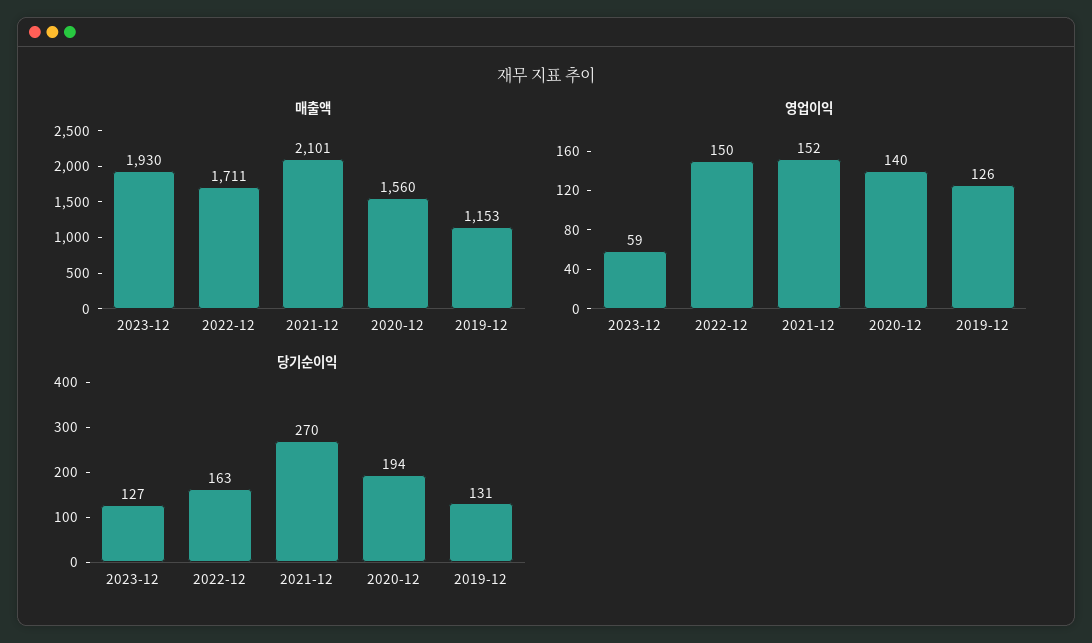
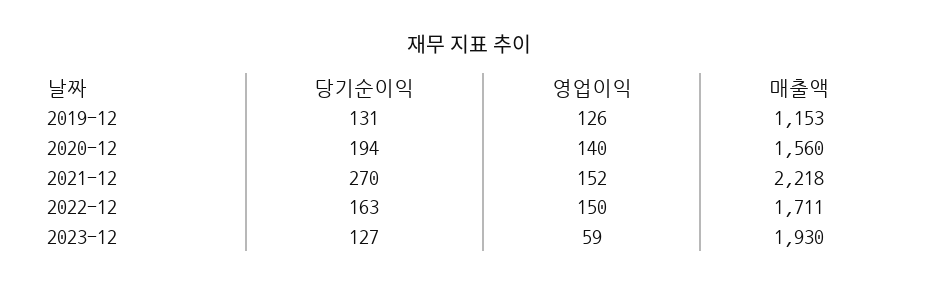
매출액, 2021-12: 2101 -> 2218

